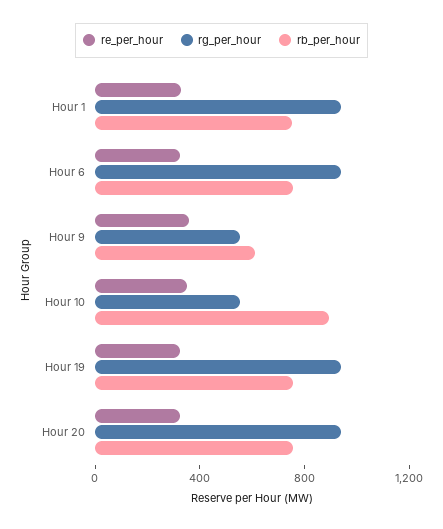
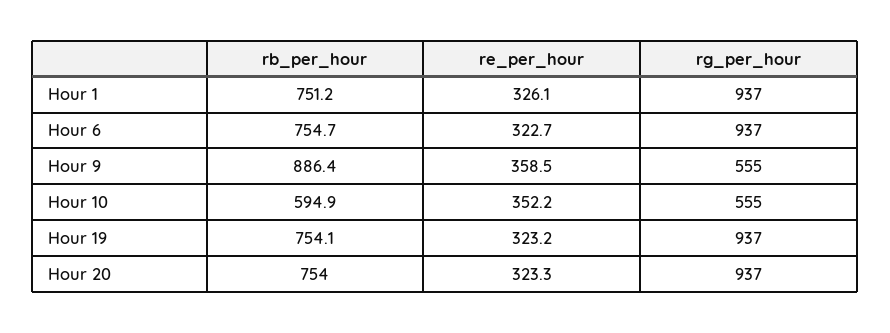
rb_per_hour, Hour 9: 600 -> 886.4
rb_per_hour, Hour 10: 900 -> 594.9

